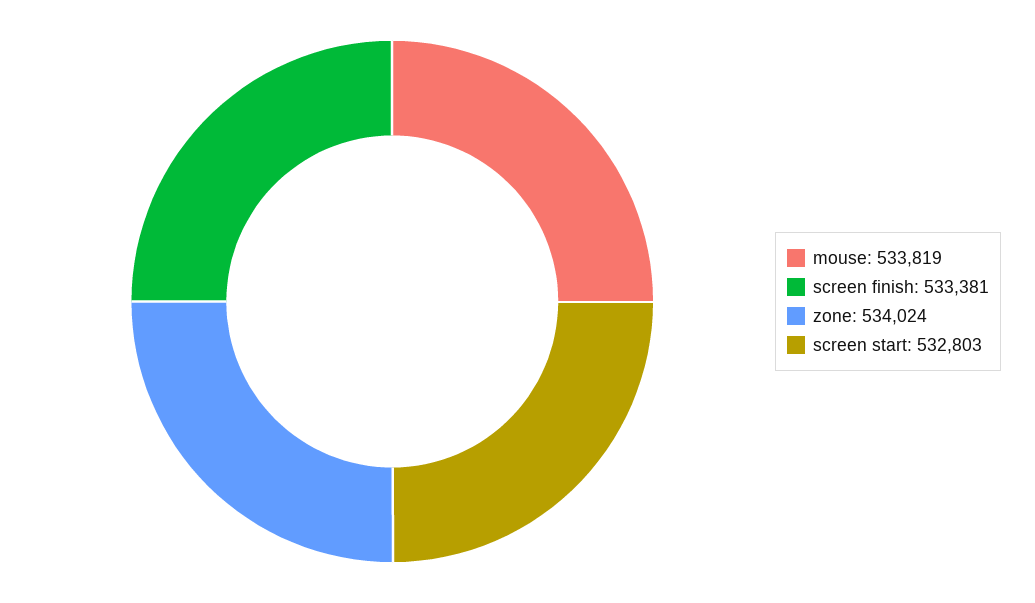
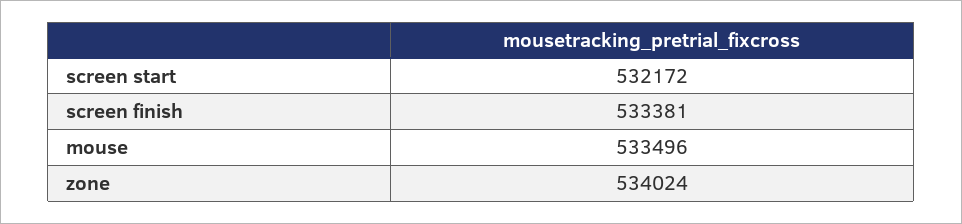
mouse: 533819 -> 533496
screen start: 532803 -> 532172

